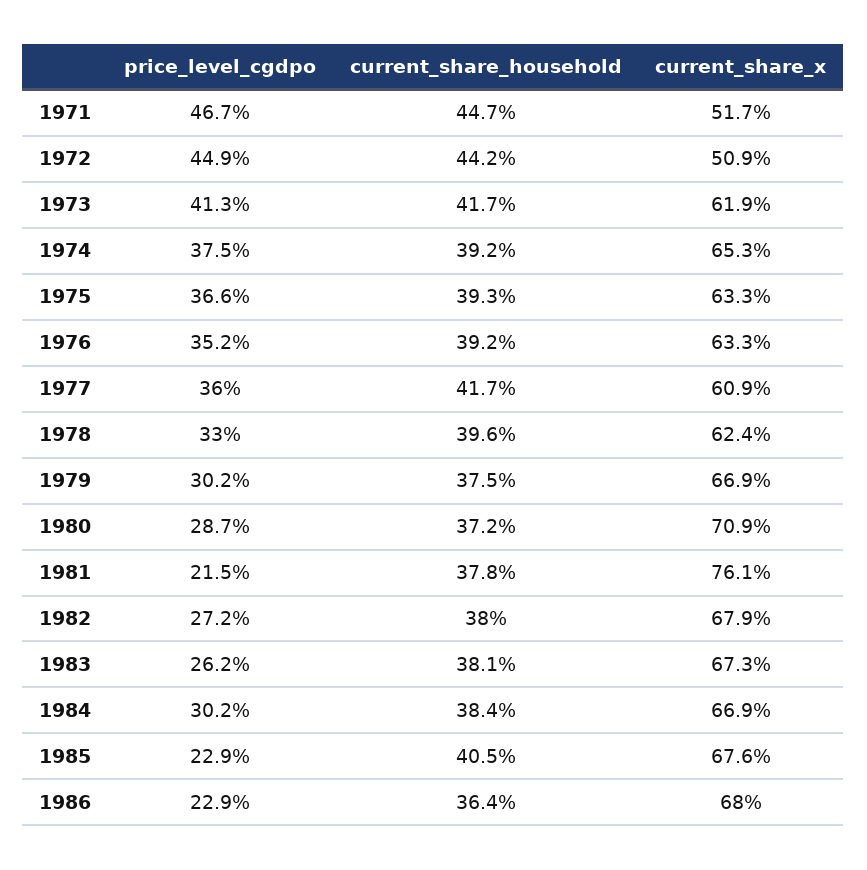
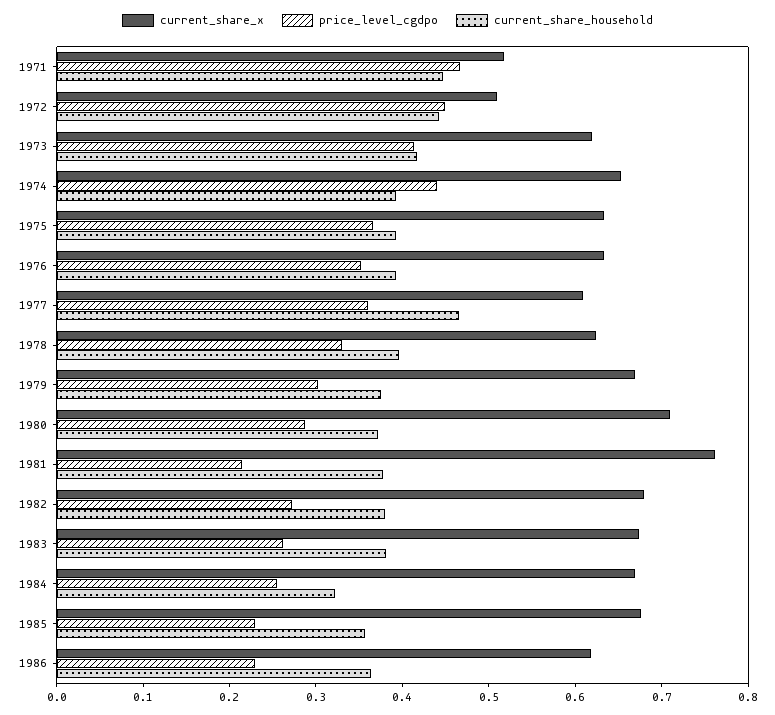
price_level_cgdpo, 1974: 0.375 -> 0.44
current_share_household, 1977: 0.417 -> 0.46
price_level_cgdpo, 1984: 0.302 -> 0.26
current_share_household, 1984: 0.384 -> 0.32
current_share_household, 1985: 0.405 -> 0.36
current_share_x, 1986: 0.68 -> 0.62

